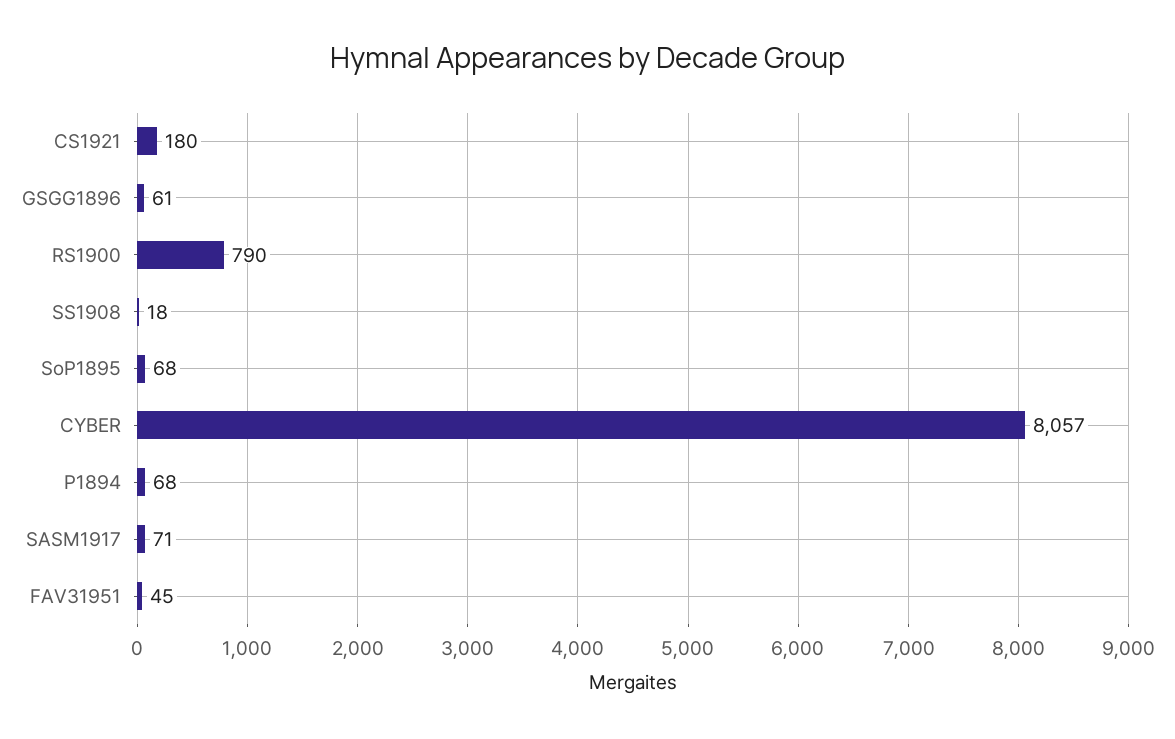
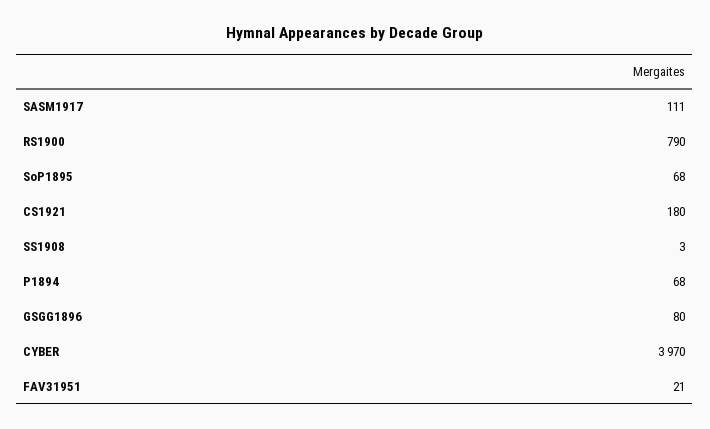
GSGG1896: 61 -> 80
SS1908: 18 -> 3
CYBER: 8057 -> 3970
SASM1917: 71 -> 111
FAV31951: 45 -> 21

